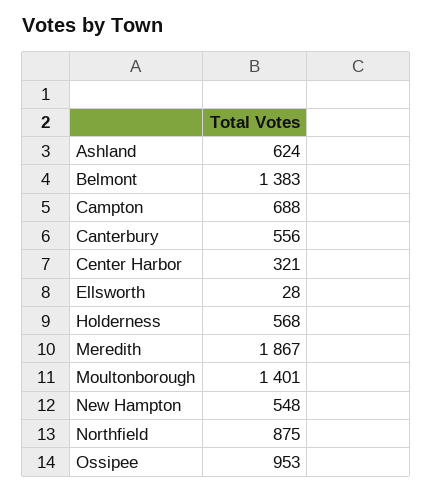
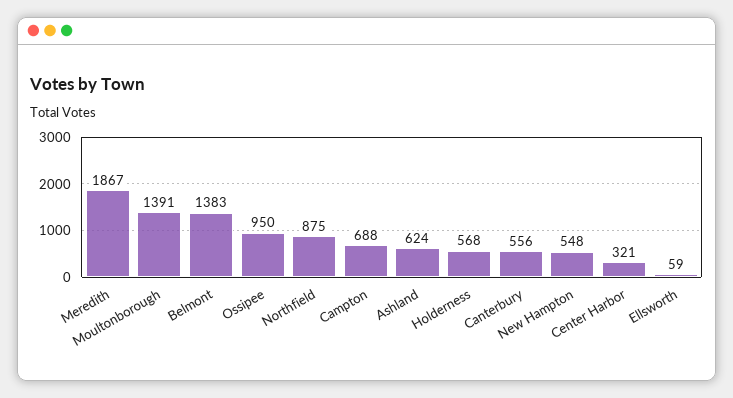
Ellsworth: 28 -> 59
Moultonborough: 1401 -> 1391
Ossipee: 953 -> 950

